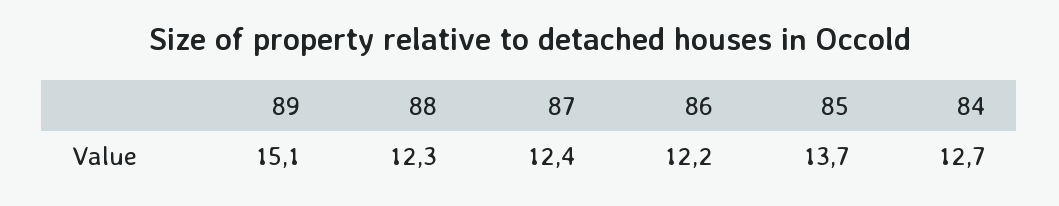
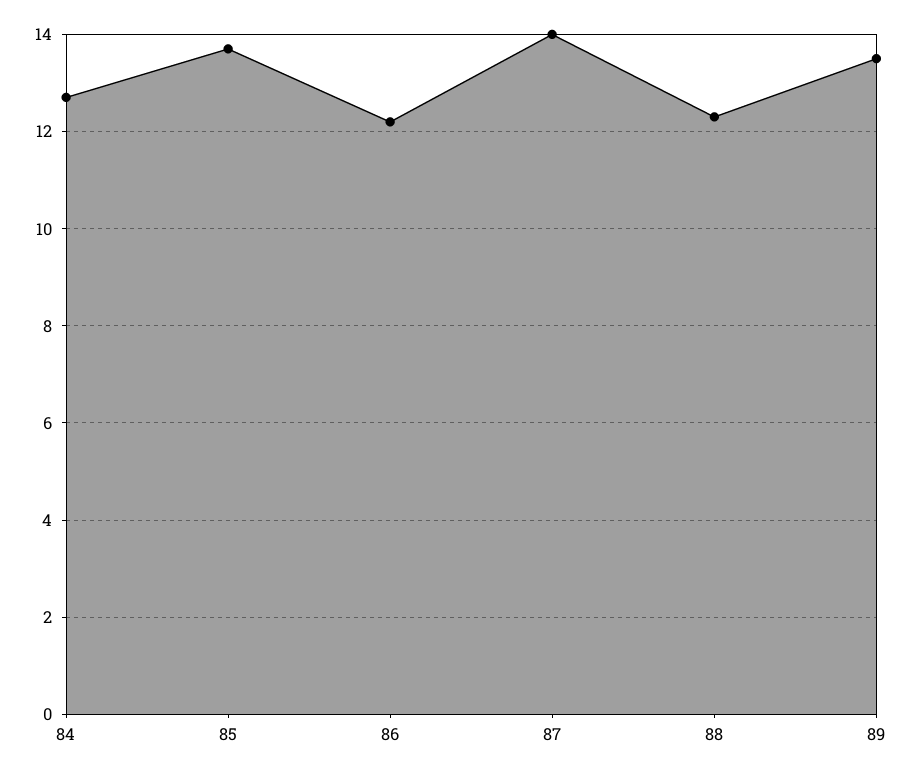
89: 15.1 -> 13.5
87: 12.4 -> 14

